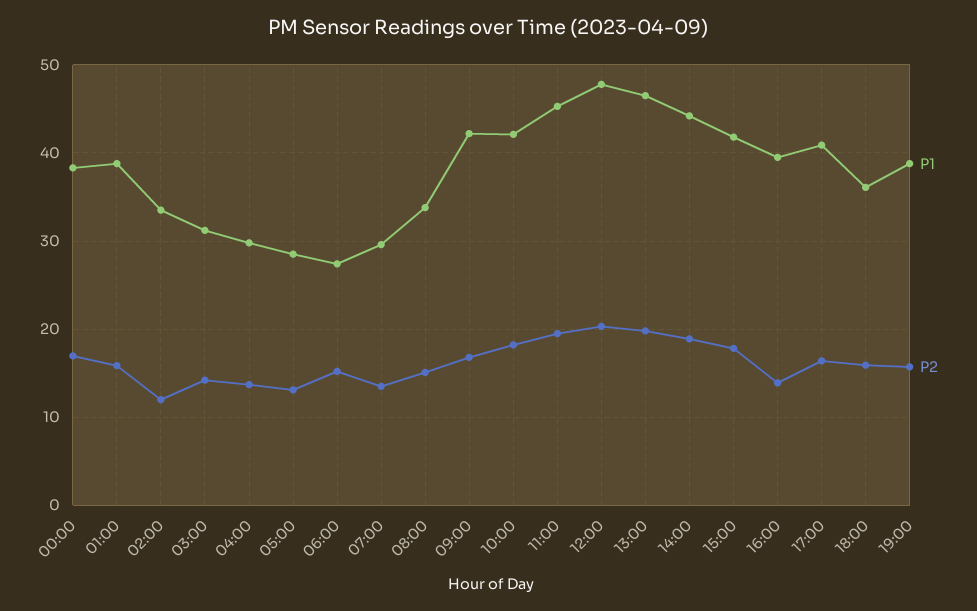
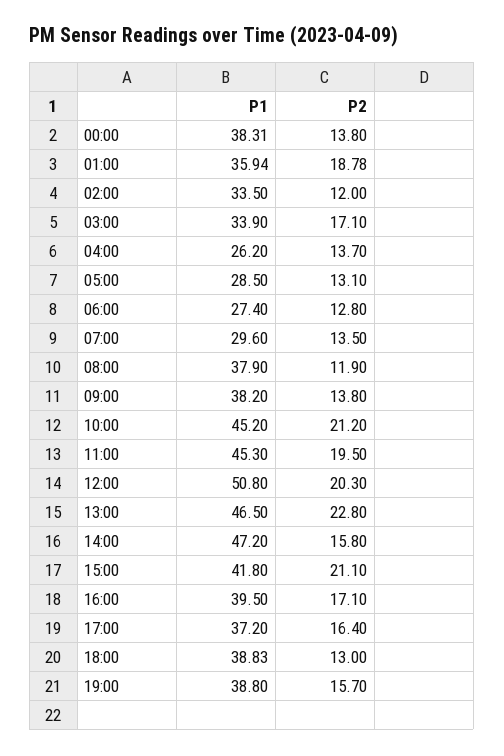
P2, 00:00: 17 -> 13.8
P1, 01:00: 39 -> 35.94
P2, 01:00: 16 -> 18.78
P1, 03:00: 31 -> 33.9
P2, 03:00: 14 -> 17.1
P1, 04:00: 30 -> 26.2
P2, 06:00: 15 -> 12.8
P1, 08:00: 34 -> 37.9
P2, 08:00: 15 -> 11.9
P1, 09:00: 42 -> 38.2
P2, 09:00: 17 -> 13.8
P1, 10:00: 42 -> 45.2
P2, 10:00: 18 -> 21.2
P1, 12:00: 48 -> 50.8
P2, 13:00: 20 -> 22.8
P1, 14:00: 44 -> 47.2
P2, 14:00: 19 -> 15.8
P2, 15:00: 18 -> 21.1
P2, 16:00: 14 -> 17.1
P1, 17:00: 41 -> 37.2
P1, 18:00: 36 -> 38.83
P2, 18:00: 16 -> 13

